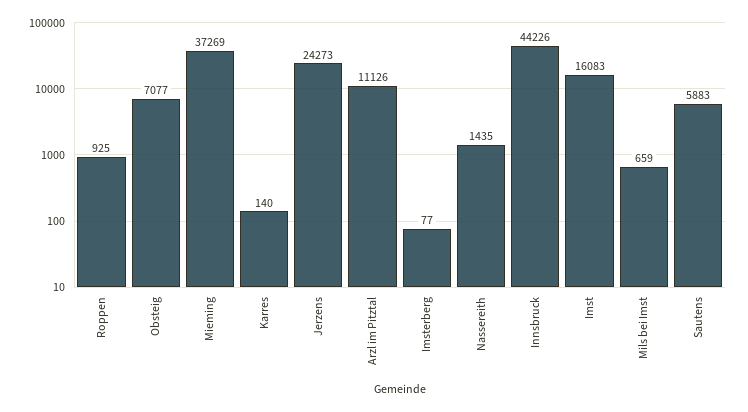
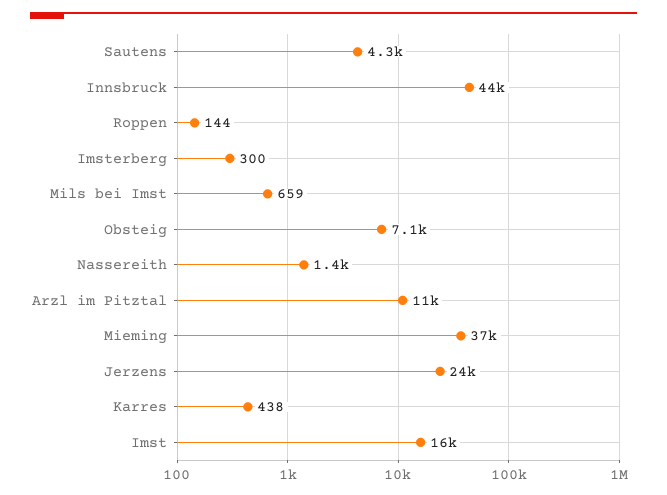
Roppen: 925 -> 144
Karres: 140 -> 438
Imsterberg: 77 -> 300
Sautens: 5883 -> 4300

